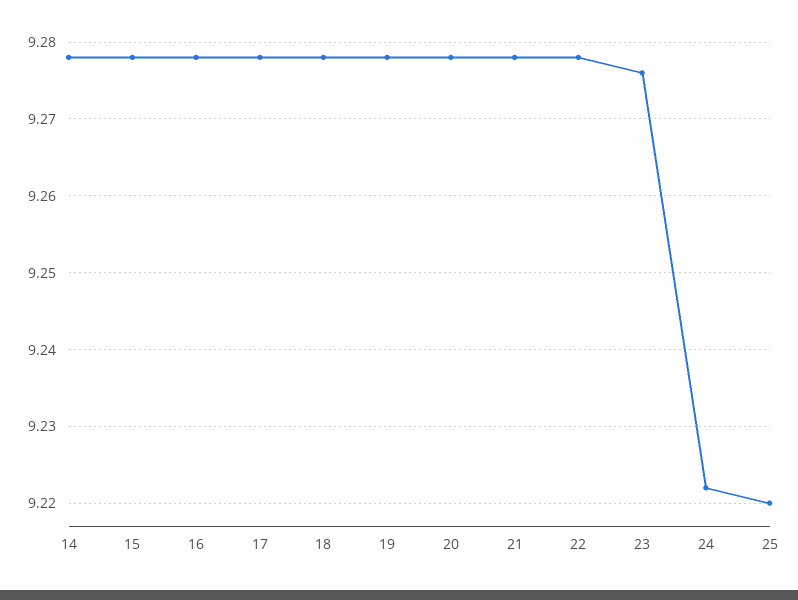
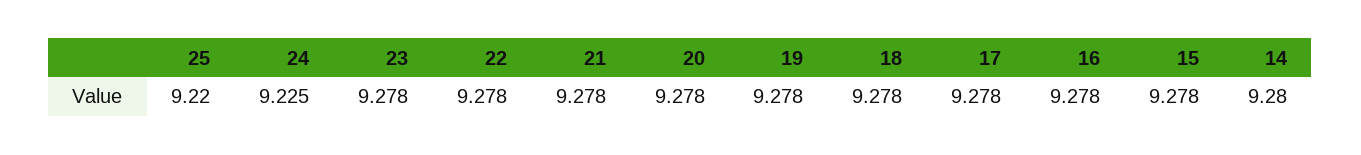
14: 9.278 -> 9.28
23: 9.276 -> 9.278
24: 9.222 -> 9.225

